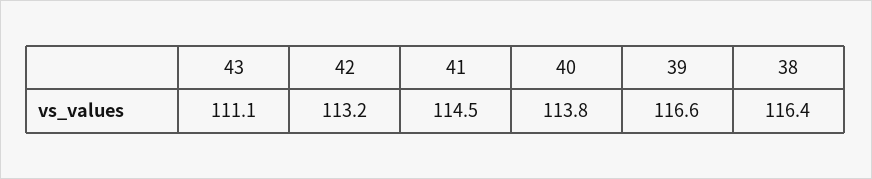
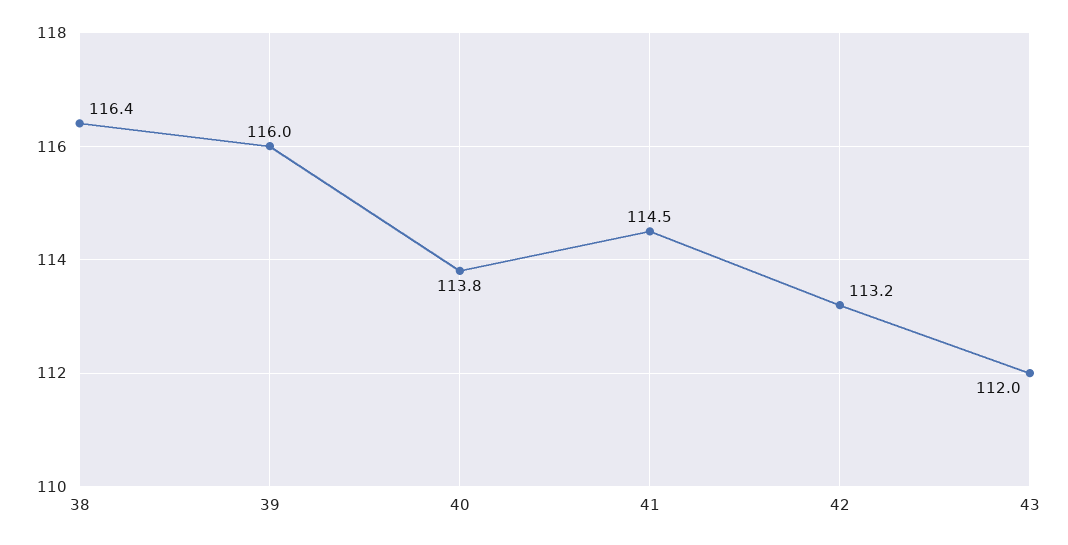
43: 111.1 -> 112
39: 116.6 -> 116

